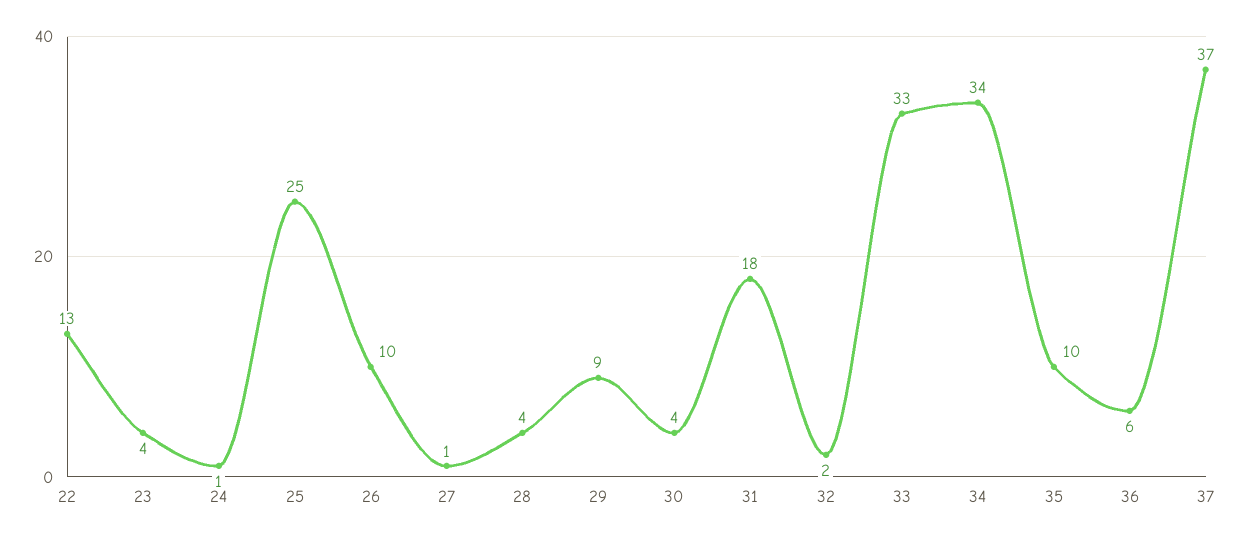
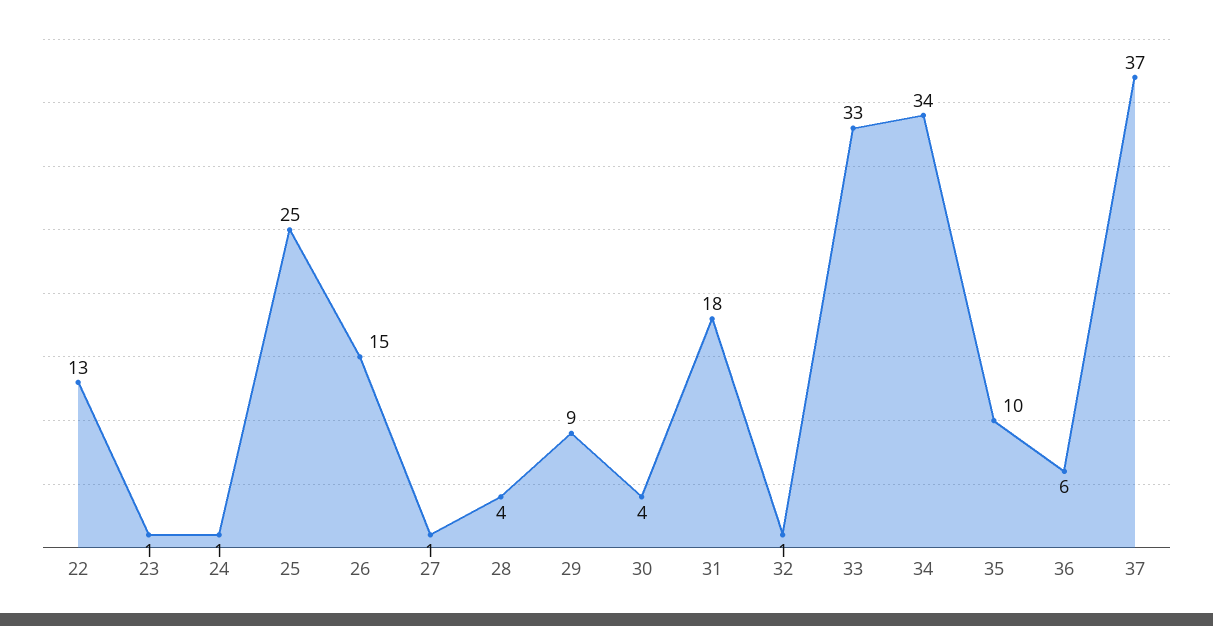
23: 4 -> 1
26: 10 -> 15
32: 2 -> 1

